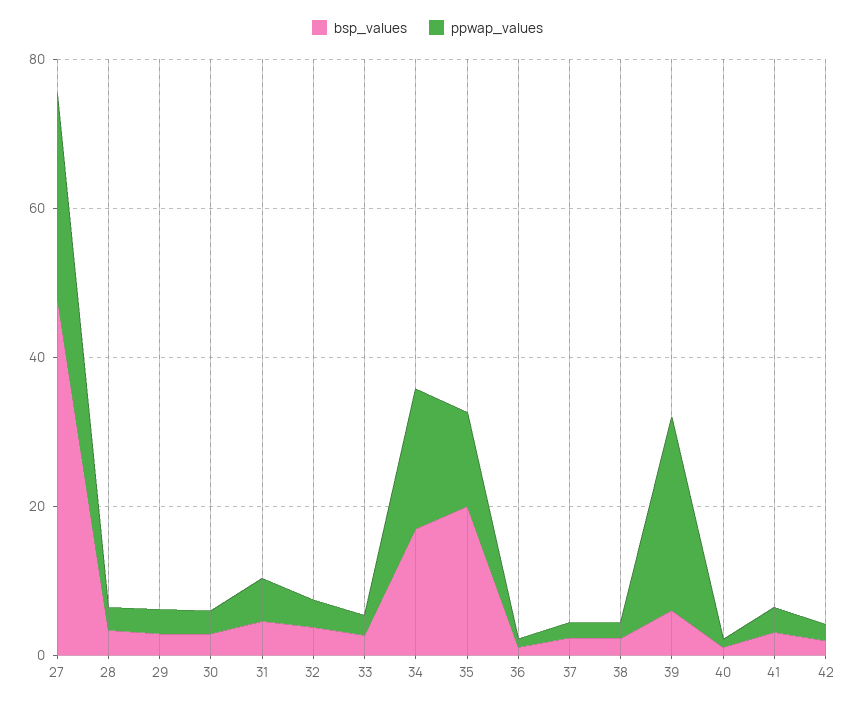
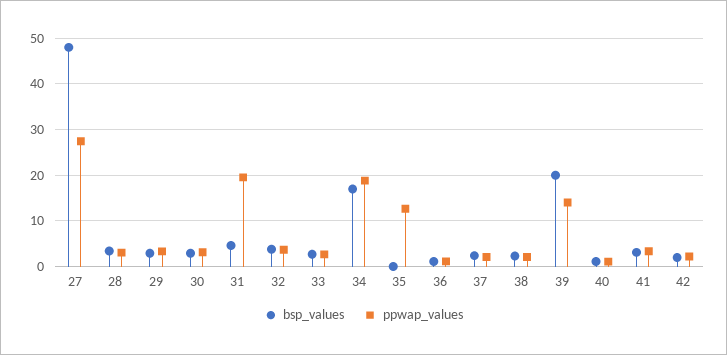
ppwap_values, 31: 5 -> 20
bsp_values, 35: 20 -> 0
bsp_values, 39: 5 -> 20
ppwap_values, 39: 25 -> 14

